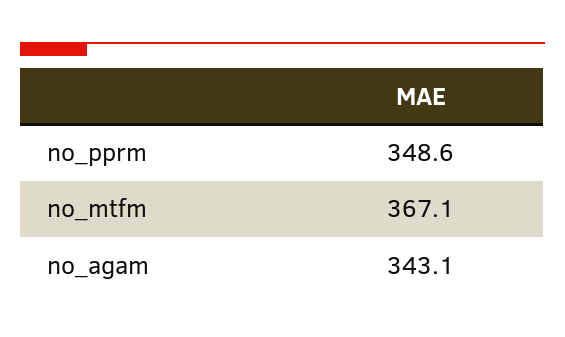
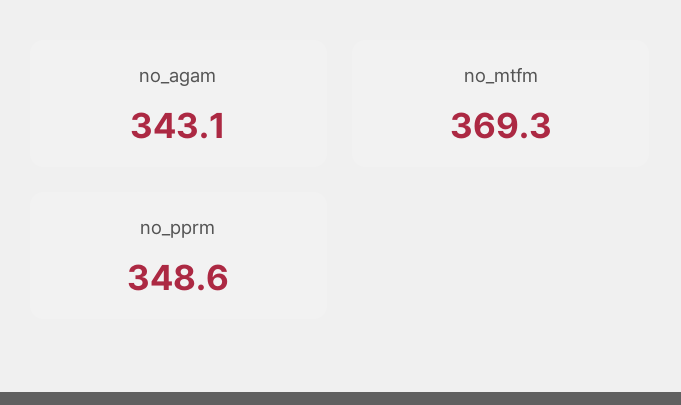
no_mtfm: 367.1 -> 369.3

